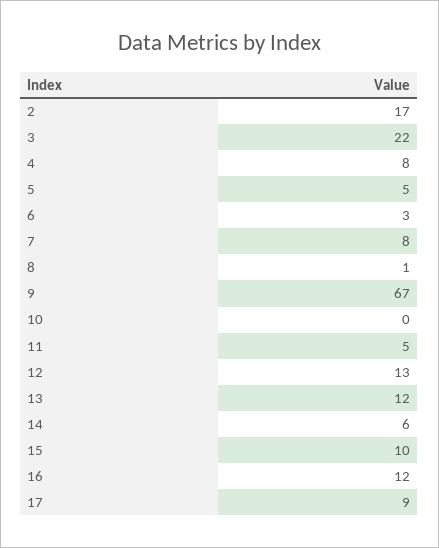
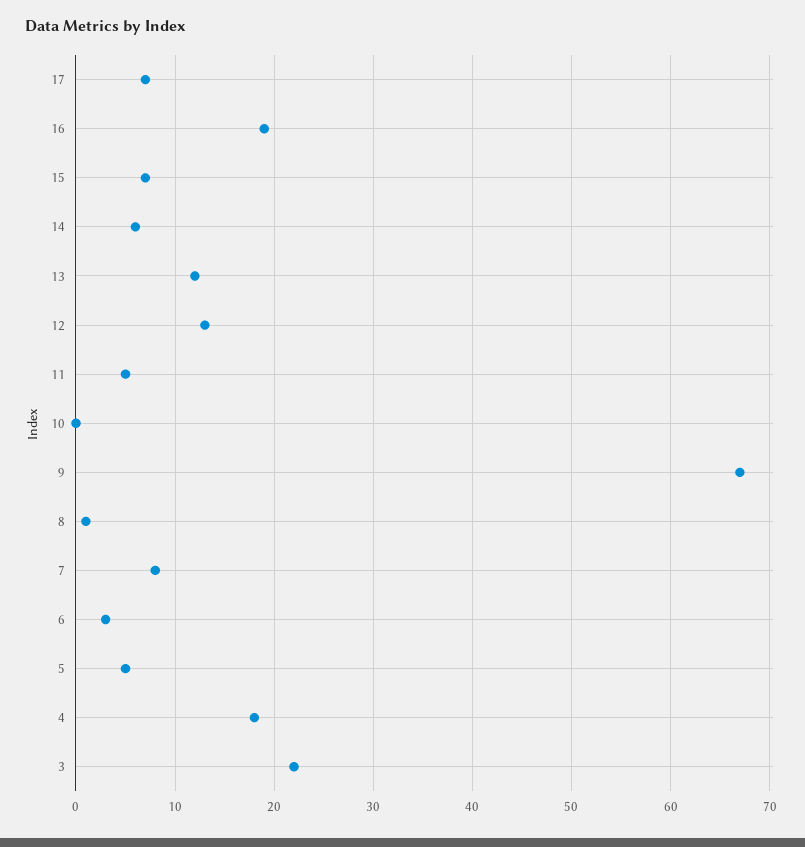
2: 17 -> none
4: 8 -> 18
15: 10 -> 7
16: 12 -> 19
17: 9 -> 7

